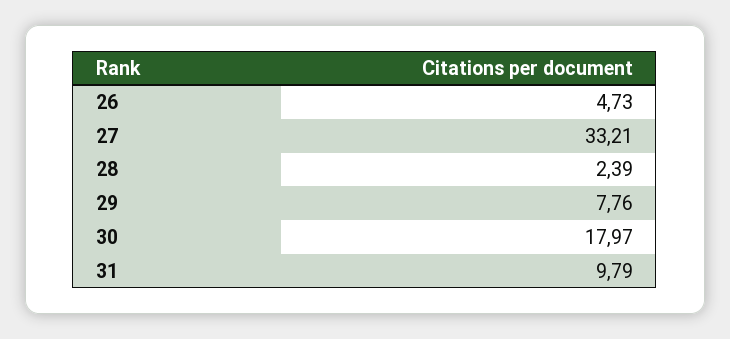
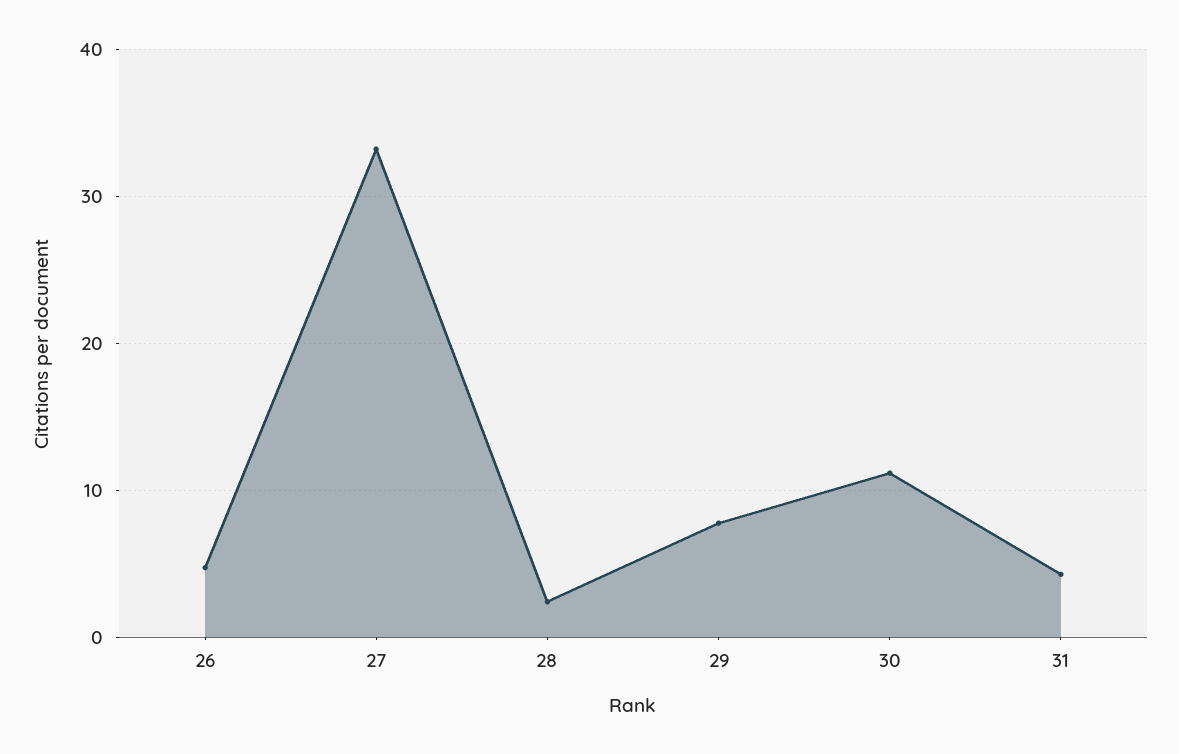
30: 17.97 -> 11
31: 9.79 -> 4

